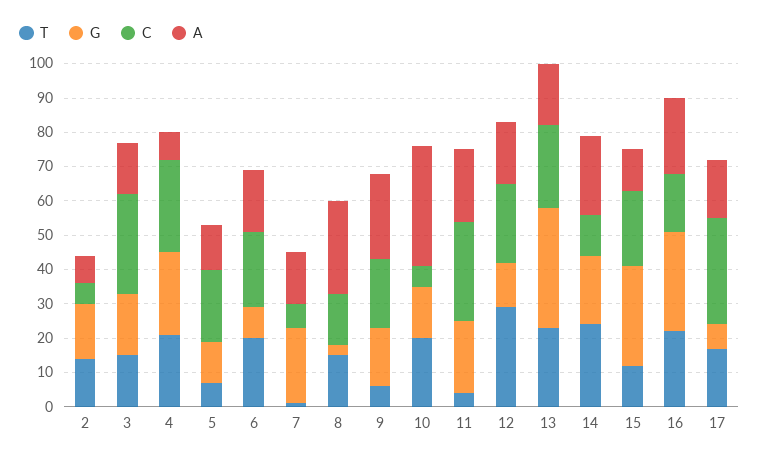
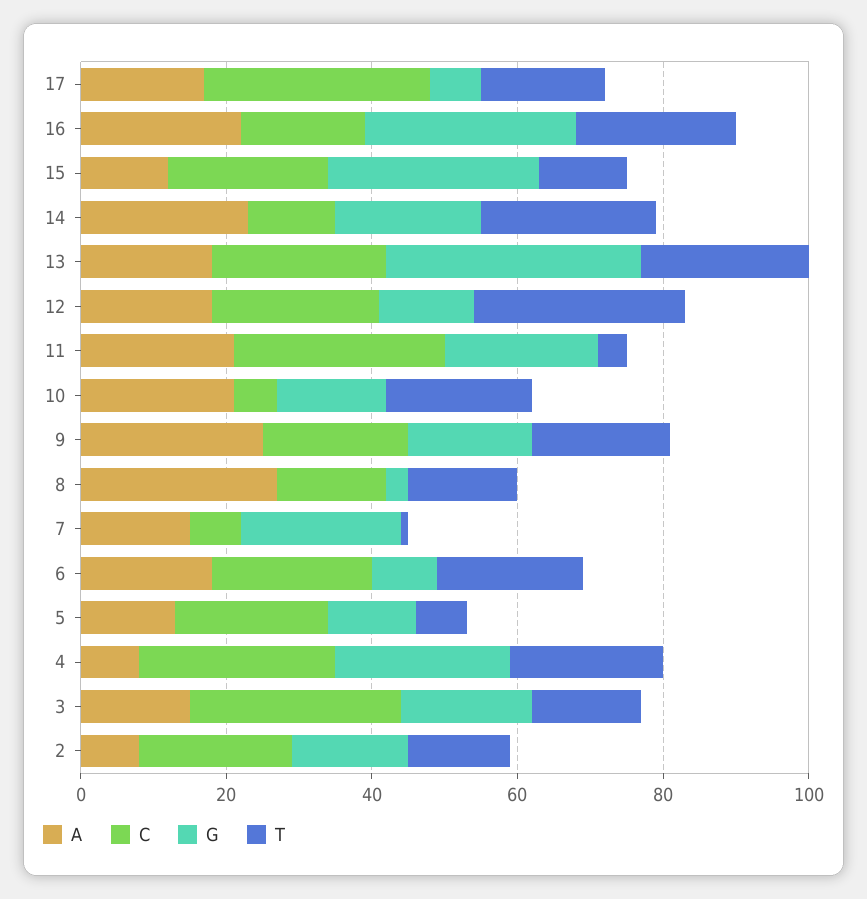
C, 2: 5 -> 20
T, 9: 5 -> 20
A, 10: 35 -> 20

